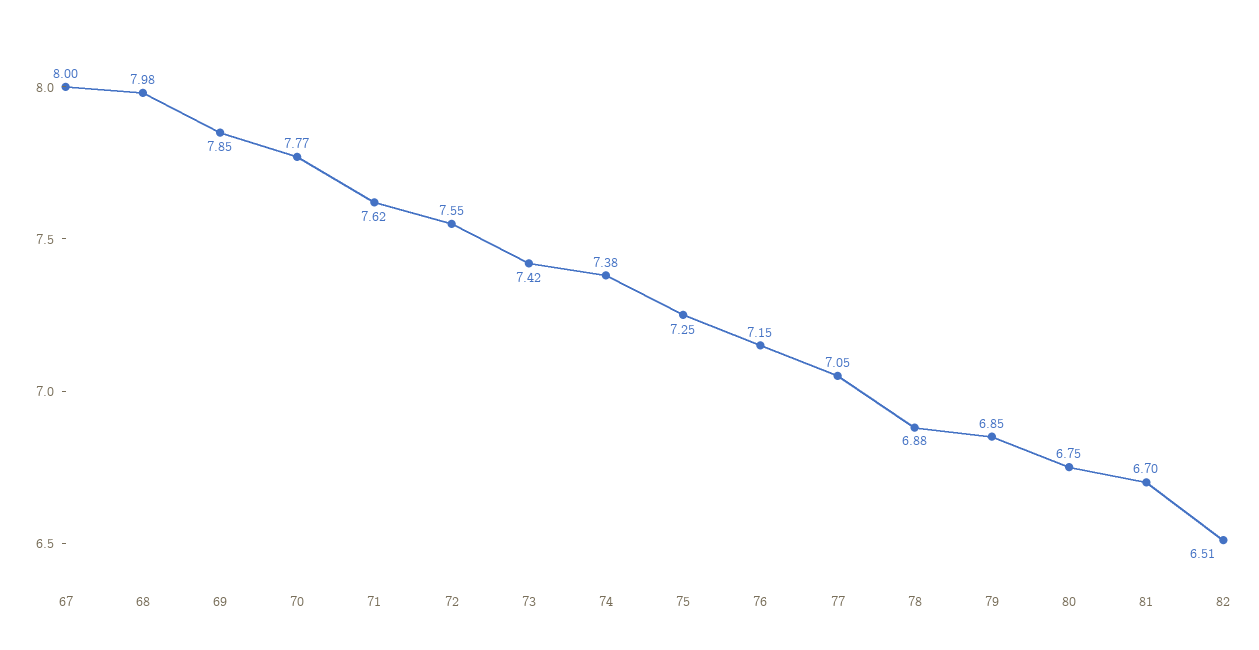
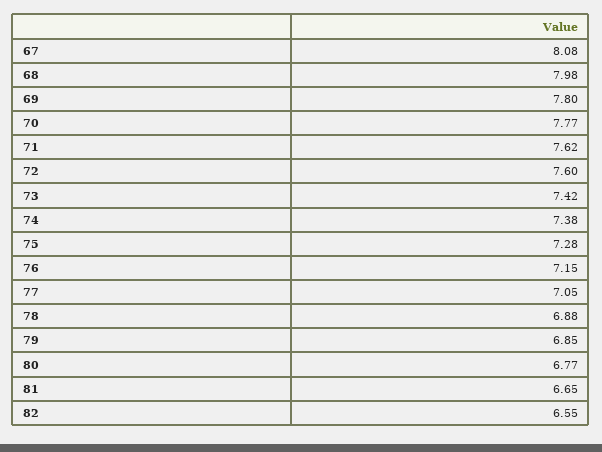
67: 8 -> 8.08
69: 7.85 -> 7.8
72: 7.55 -> 7.6
75: 7.25 -> 7.28
80: 6.75 -> 6.77
81: 6.7 -> 6.65
82: 6.51 -> 6.55

